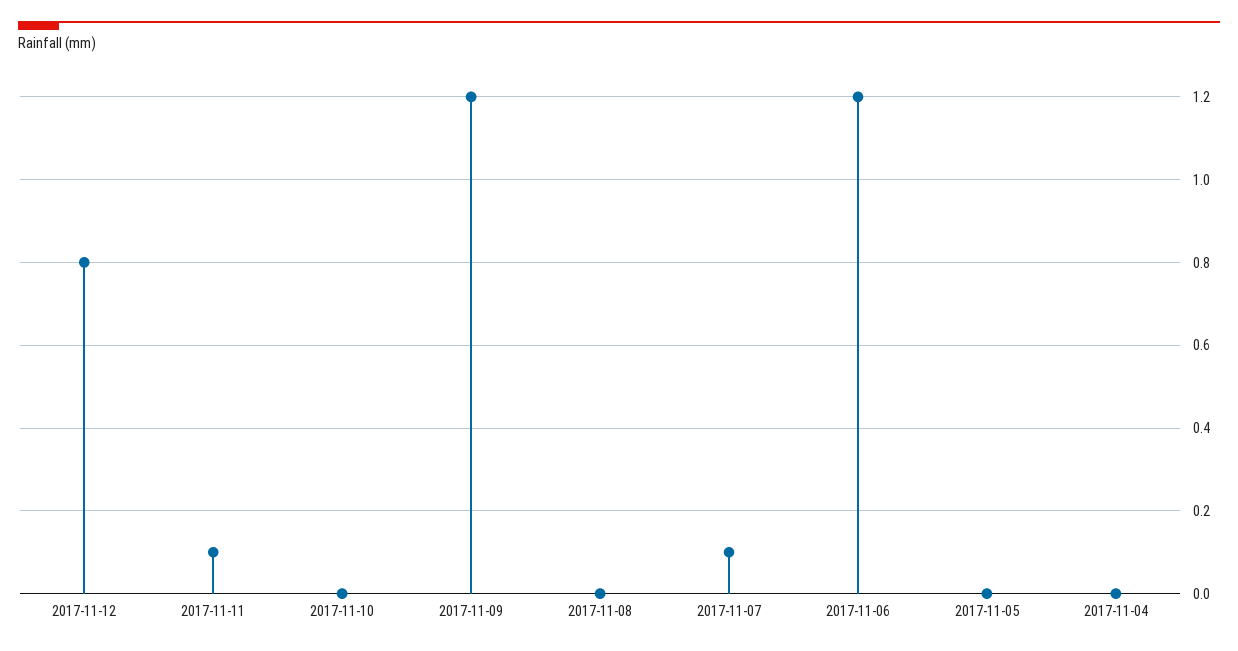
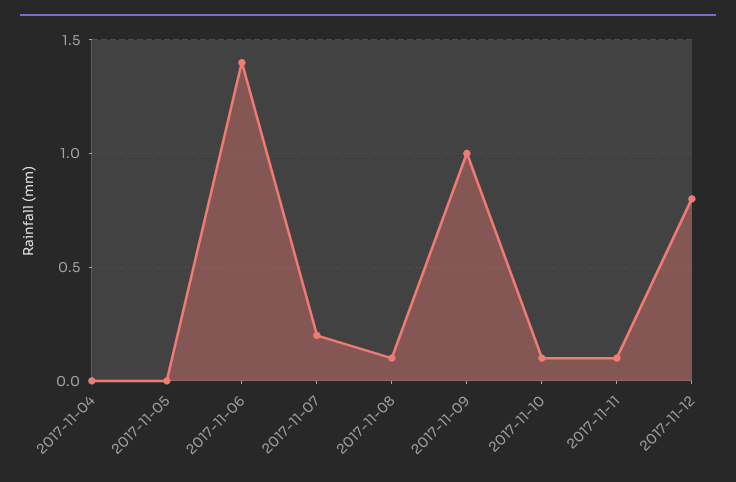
2017-11-10: 0 -> 0.1
2017-11-09: 1.2 -> 1
2017-11-08: 0 -> 0.1
2017-11-07: 0.1 -> 0.2
2017-11-06: 1.2 -> 1.4

